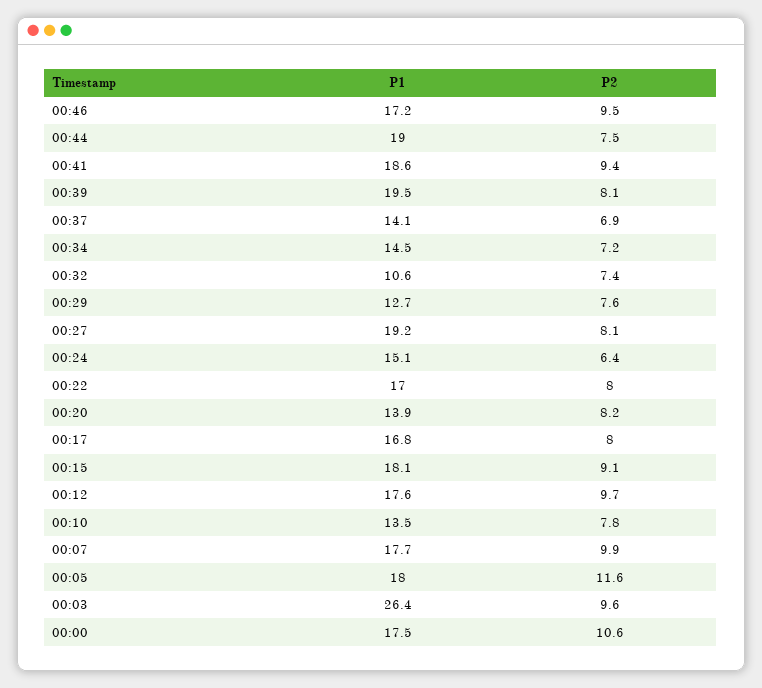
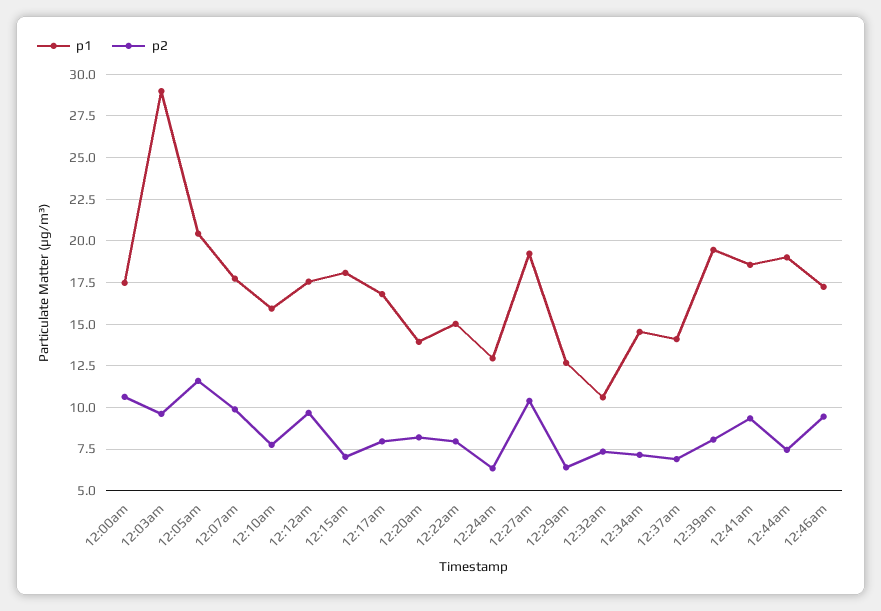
P2, 00:29: 7.6 -> 6.5
P2, 00:27: 8.1 -> 10.5
P1, 00:24: 15.1 -> 13
P1, 00:22: 17 -> 15
P2, 00:15: 9.1 -> 7
P1, 00:10: 13.5 -> 16
P1, 00:05: 18 -> 20.5
P1, 00:03: 26.4 -> 29

